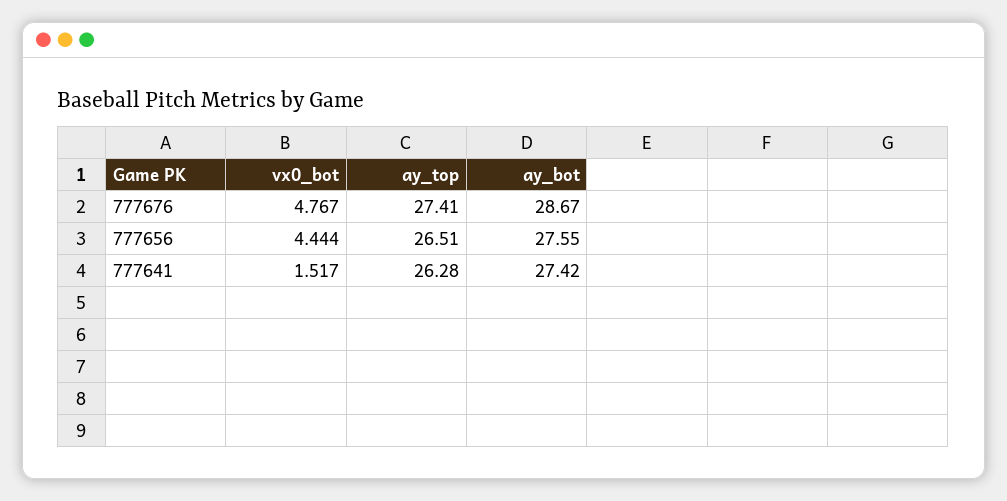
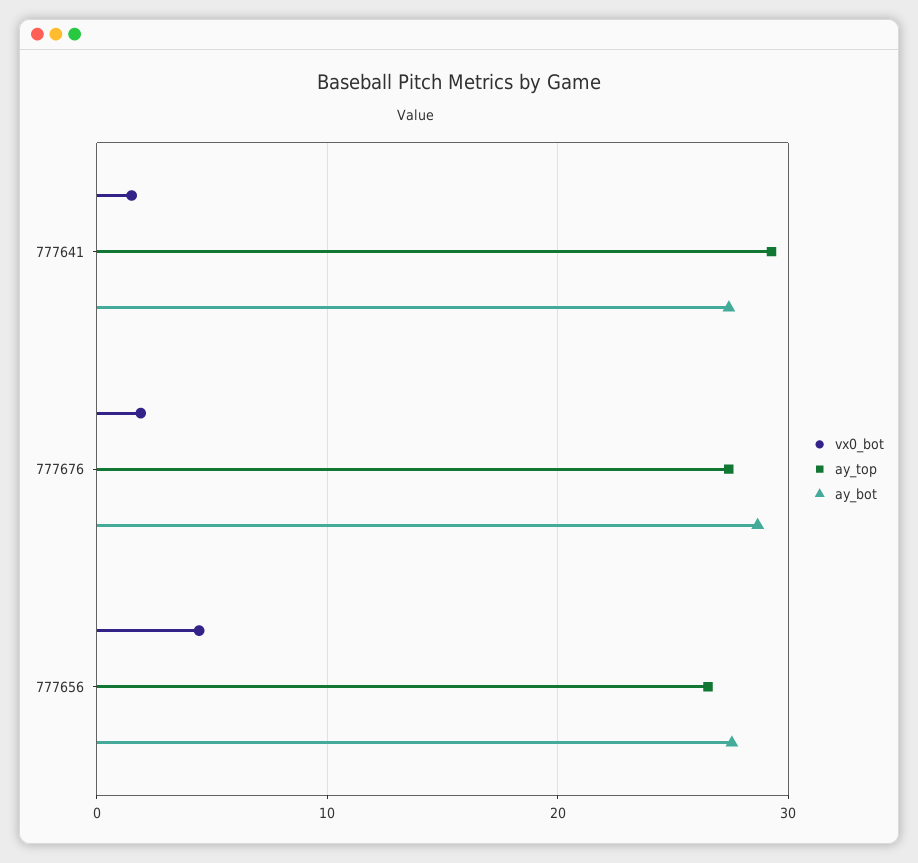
vx0_bot, 777676: 4.767 -> 2
ay_top, 777641: 26.28 -> 29

